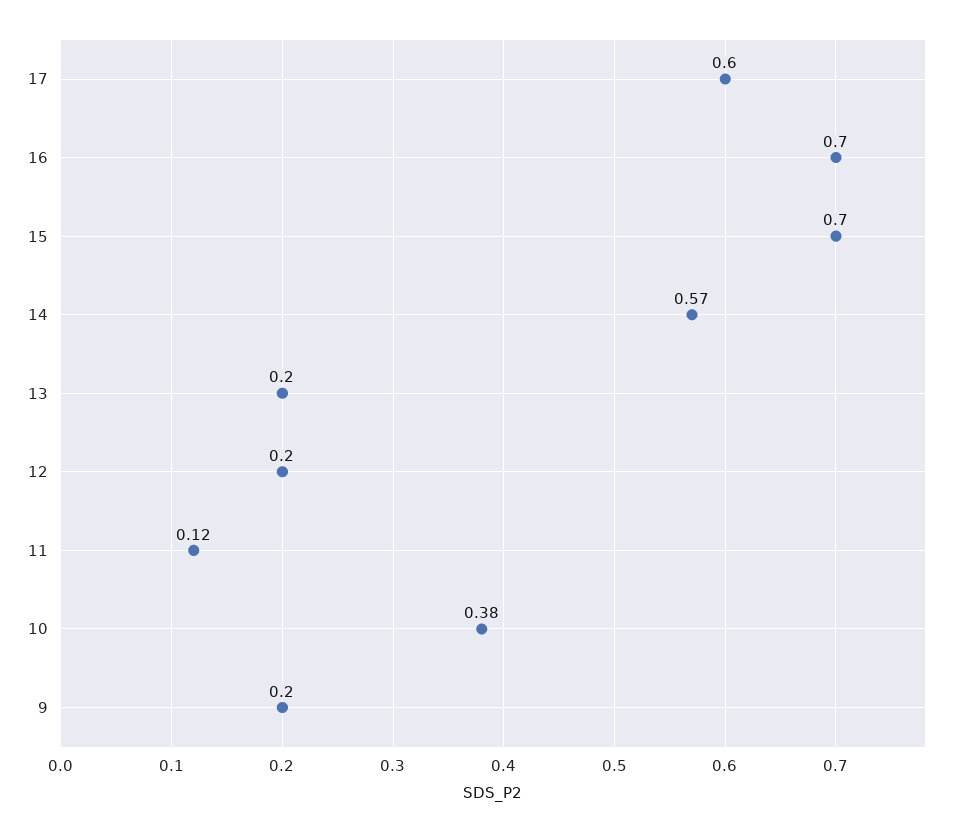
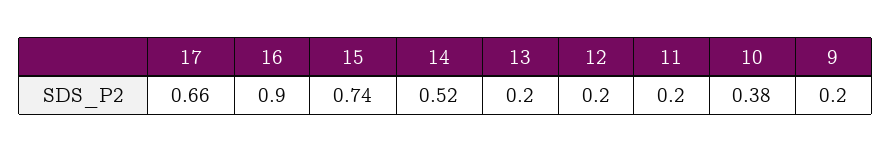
17: 0.6 -> 0.66
16: 0.7 -> 0.9
15: 0.7 -> 0.74
14: 0.57 -> 0.52
11: 0.12 -> 0.2

